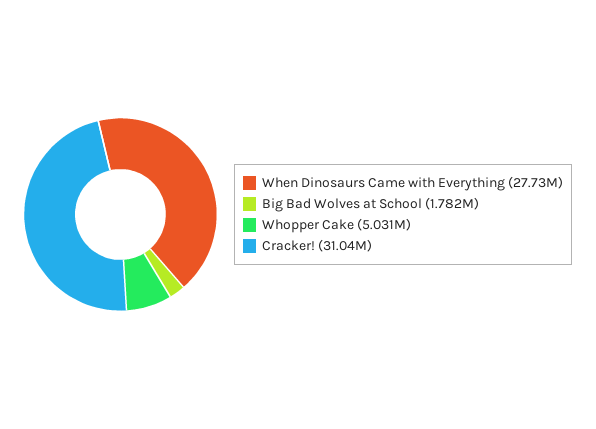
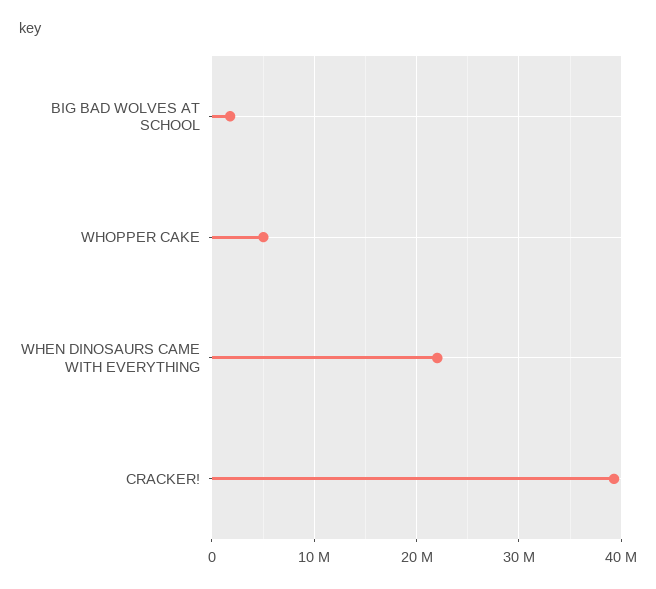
When Dinosaurs Came with Everything: 27730000 -> 22000000
Cracker!: 31040000 -> 39000000

